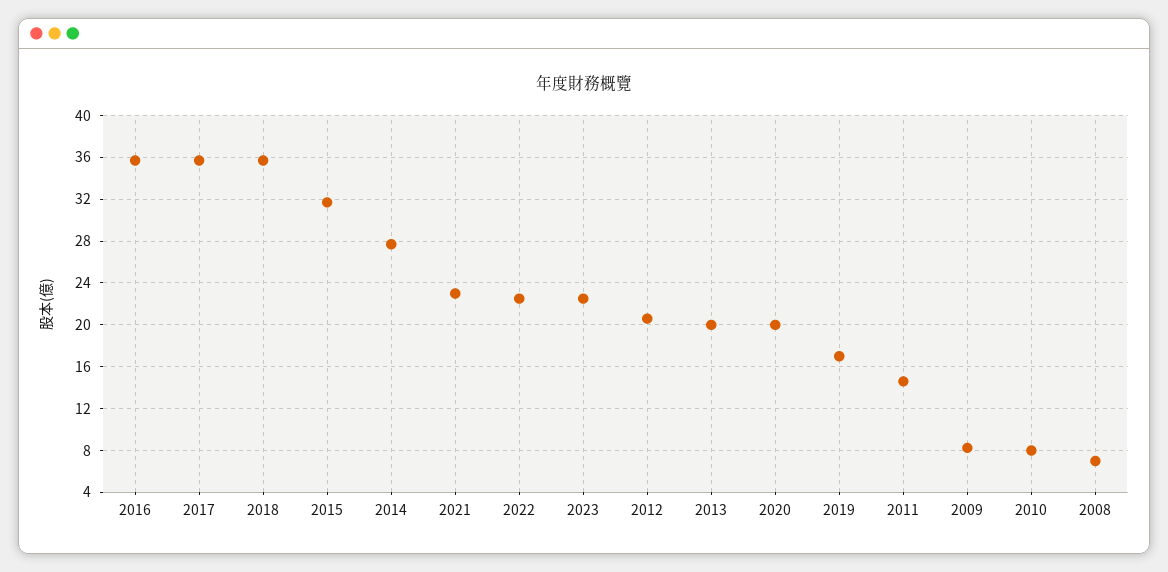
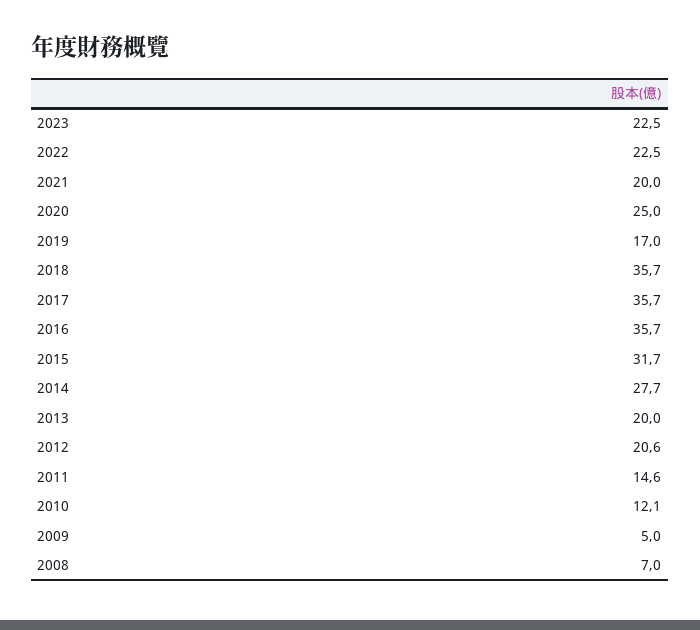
2021: 23 -> 20
2020: 20 -> 25
2009: 8 -> 5
2010: 8 -> 12.1

